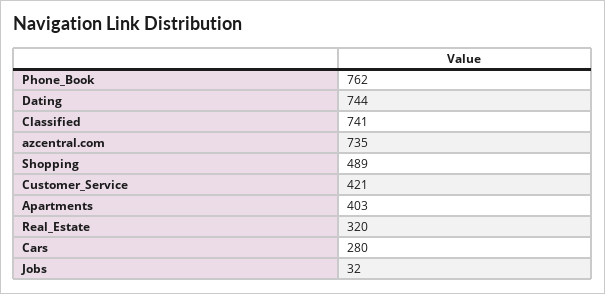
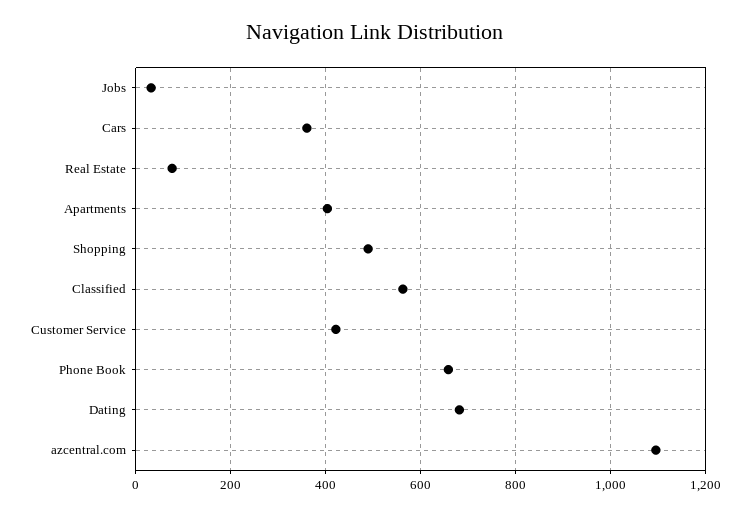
Phone_Book: 762 -> 660
Dating: 744 -> 680
Classified: 741 -> 560
azcentral.com: 735 -> 1100
Real_Estate: 320 -> 80
Cars: 280 -> 360

